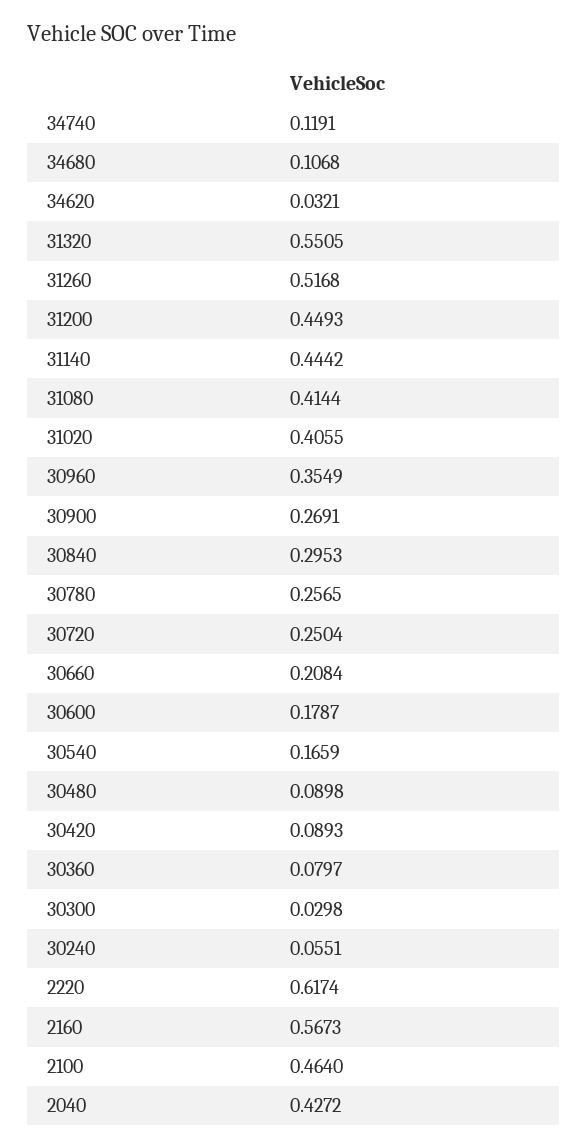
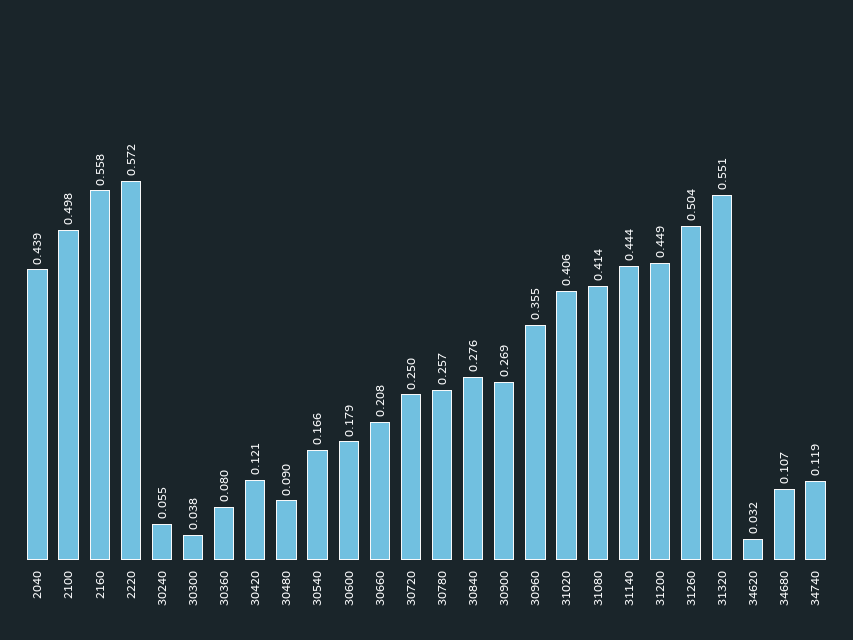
31260: 0.5168 -> 0.504
30840: 0.2953 -> 0.276
30420: 0.0893 -> 0.121
30300: 0.0298 -> 0.038
2220: 0.6174 -> 0.572
2160: 0.5673 -> 0.558
2100: 0.464 -> 0.498
2040: 0.4272 -> 0.439

